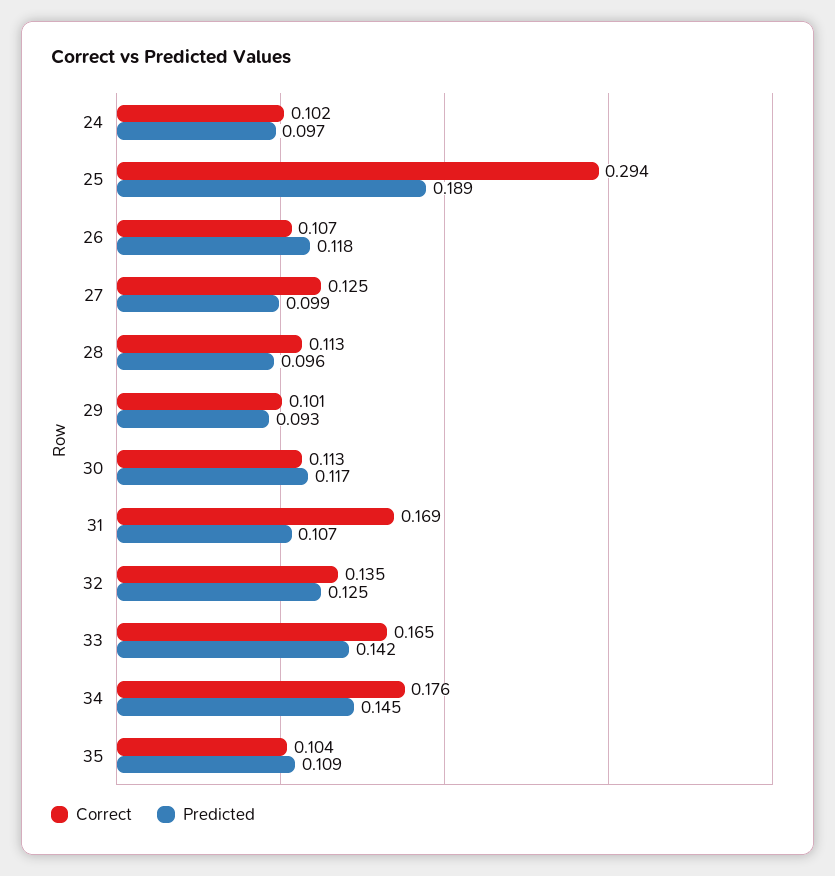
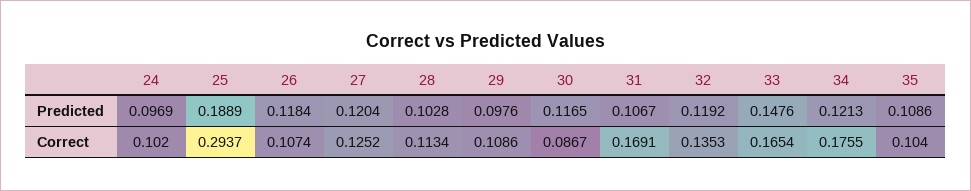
Predicted, 27: 0.099 -> 0.1204
Predicted, 28: 0.096 -> 0.1028
Correct, 29: 0.101 -> 0.1086
Predicted, 29: 0.093 -> 0.0976
Correct, 30: 0.113 -> 0.0867
Predicted, 32: 0.125 -> 0.1192
Predicted, 33: 0.142 -> 0.1476
Predicted, 34: 0.145 -> 0.1213

